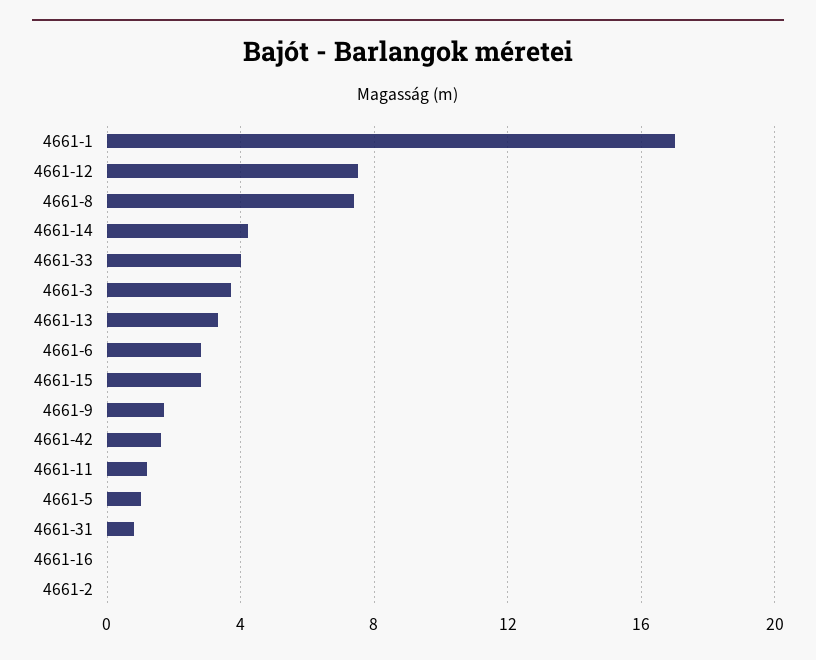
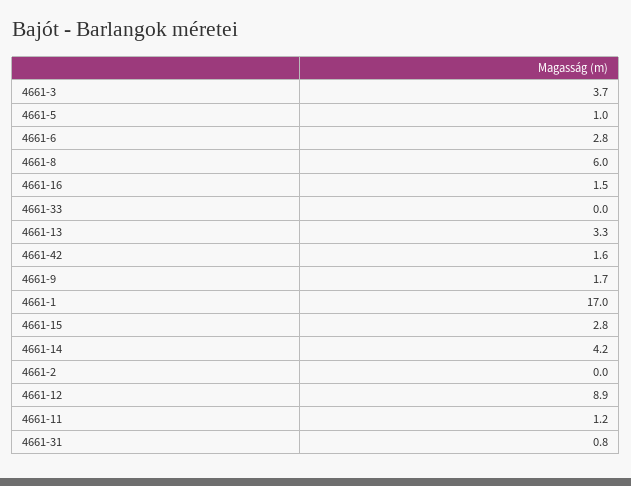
4661-12: 7.5 -> 8.9
4661-8: 7.5 -> 6
4661-33: 4 -> 0
4661-16: 0 -> 1.5

